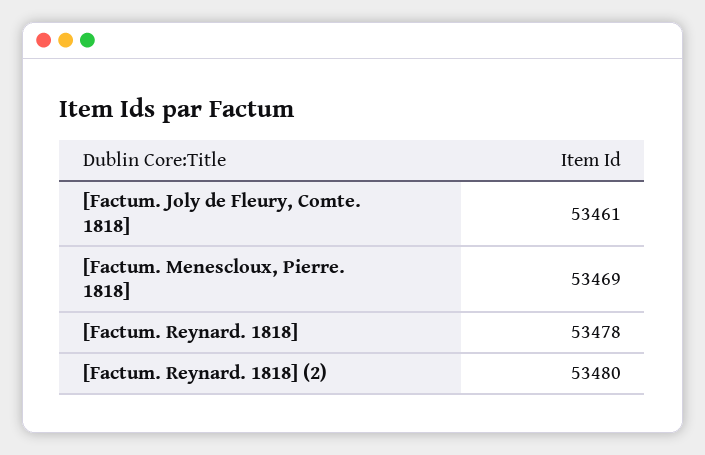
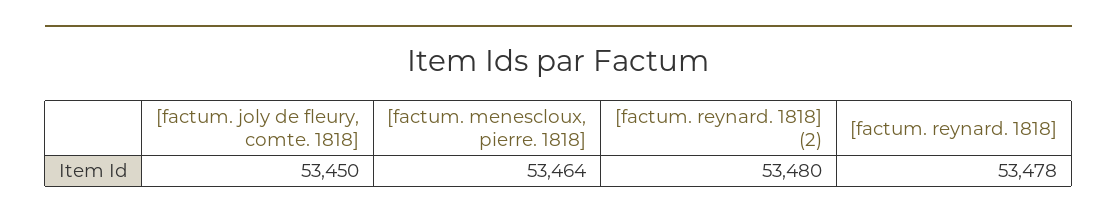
[Factum. Joly de Fleury, Comte. 1818]: 53461 -> 53450
[Factum. Menescloux, Pierre. 1818]: 53469 -> 53464

